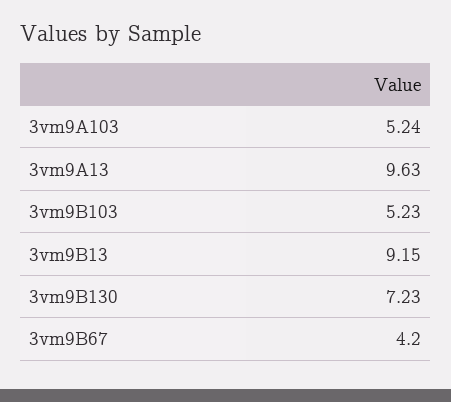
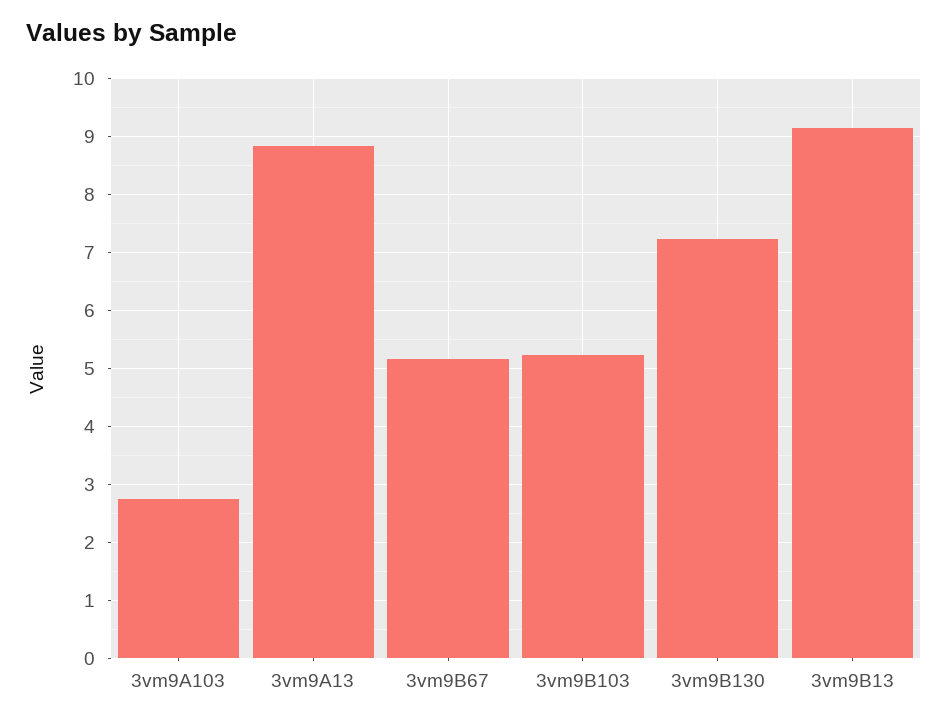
3vm9A103: 5.24 -> 2.8
3vm9A13: 9.63 -> 8.8
3vm9B67: 4.2 -> 5.2

